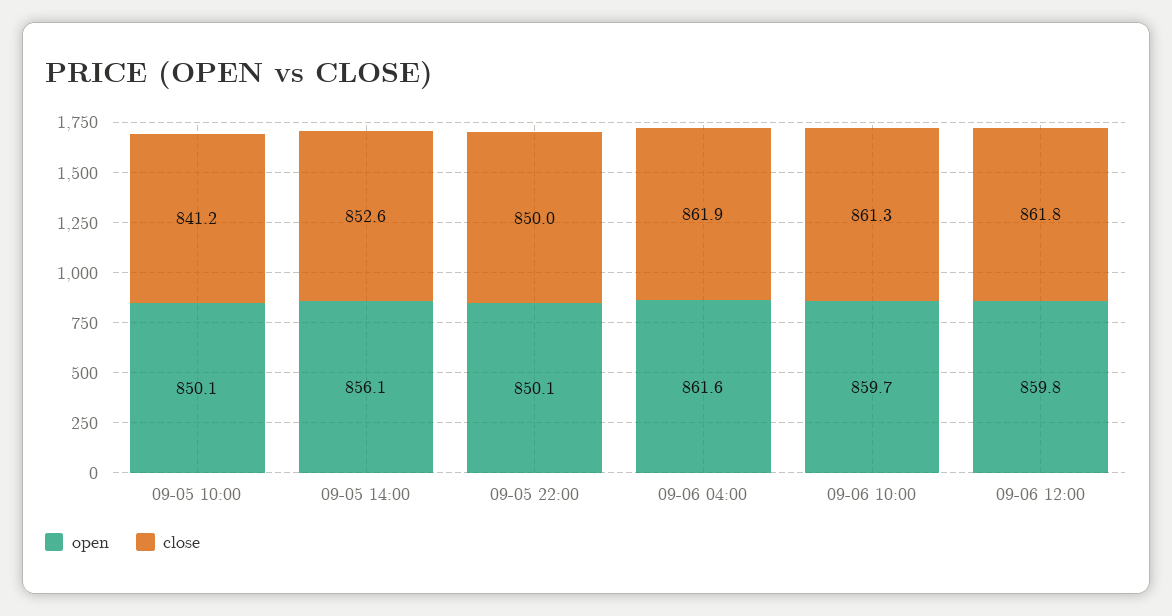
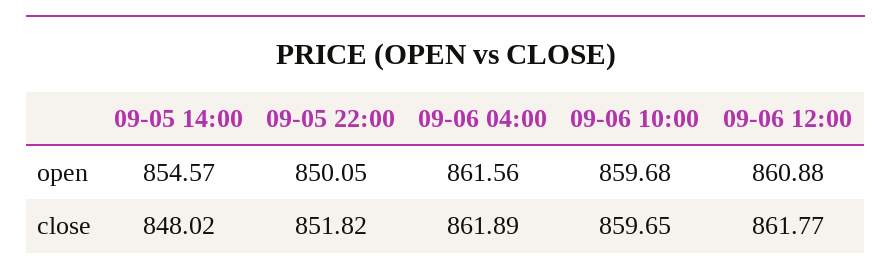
open, 09-05 10:00: 850.1 -> none
close, 09-05 10:00: 841.2 -> none
open, 09-05 14:00: 856.1 -> 854.57
close, 09-05 14:00: 852.6 -> 848.02
close, 09-05 22:00: 850 -> 851.82
close, 09-06 10:00: 861.3 -> 859.65
open, 09-06 12:00: 859.8 -> 860.88

